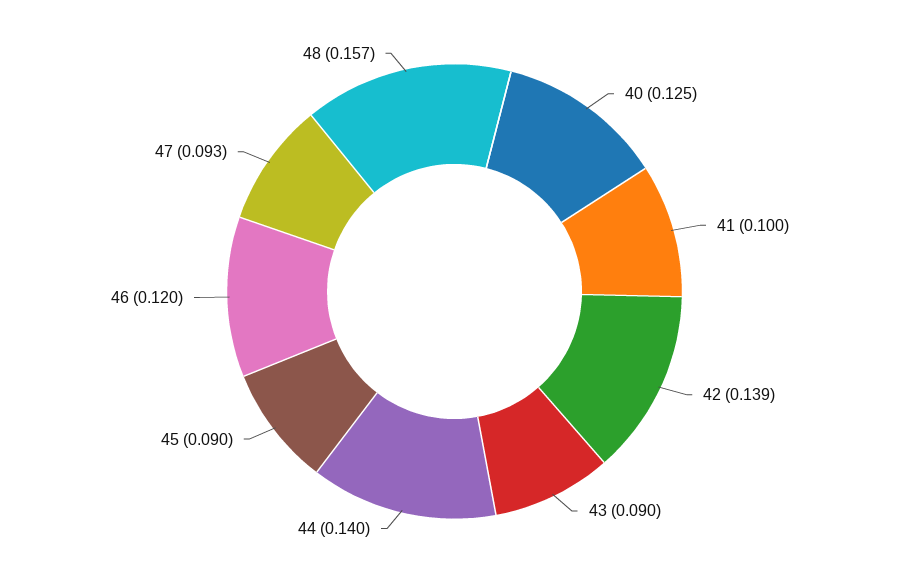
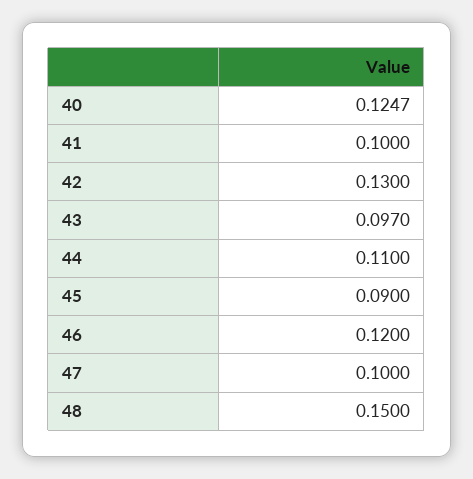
42: 0.139 -> 0.13
43: 0.09 -> 0.097
44: 0.14 -> 0.11
47: 0.093 -> 0.1
48: 0.157 -> 0.15

